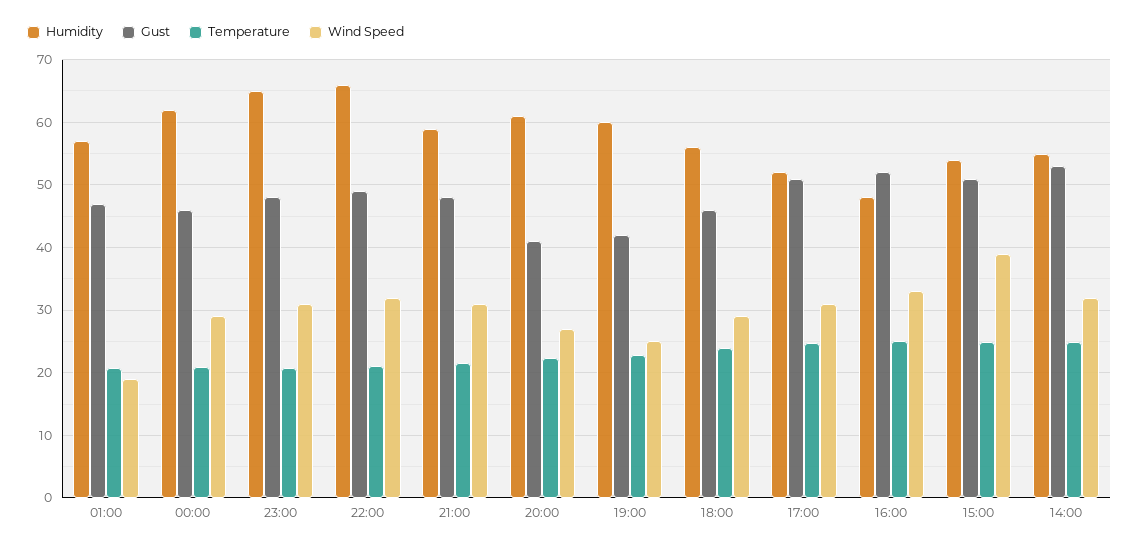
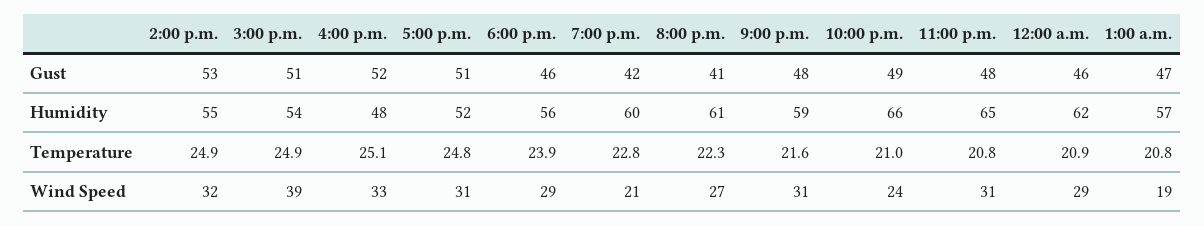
Wind Speed, 22:00: 32 -> 24
Wind Speed, 19:00: 25 -> 21

